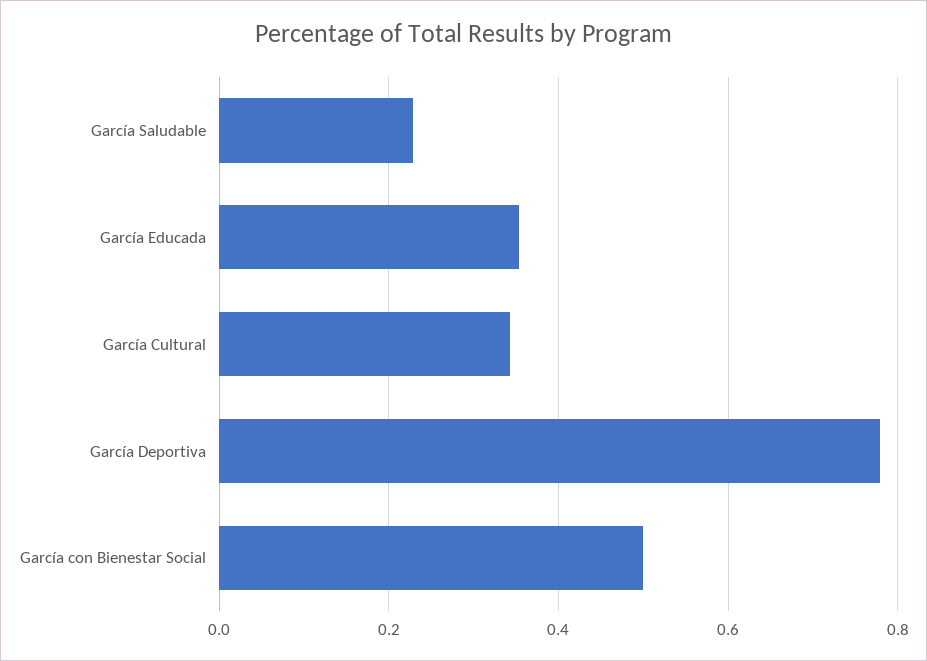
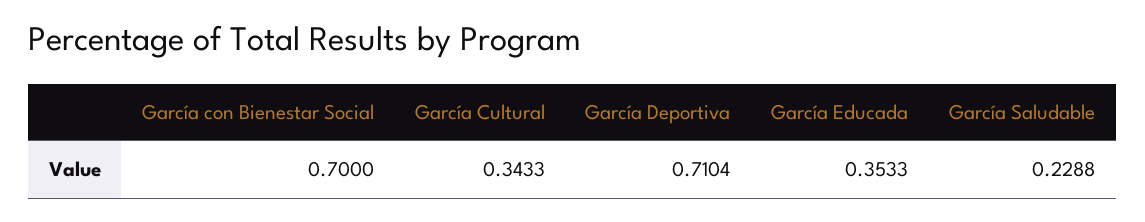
García Deportiva: 0.78 -> 0.7104
García con Bienestar Social: 0.5 -> 0.7

